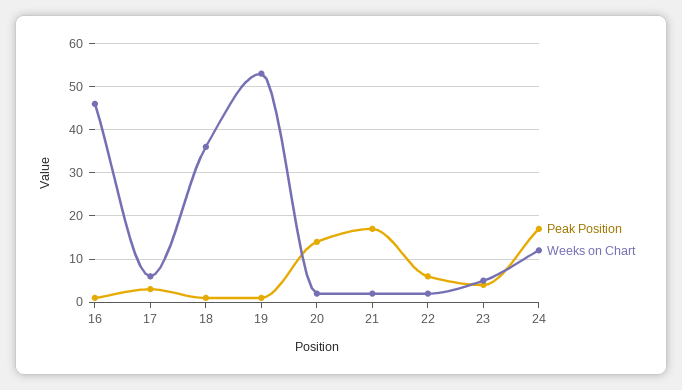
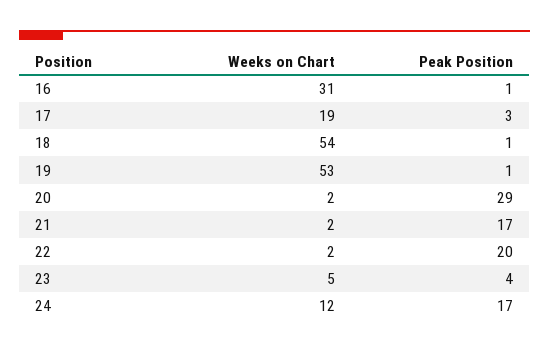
Weeks on Chart, 16: 45 -> 31
Weeks on Chart, 17: 5 -> 19
Weeks on Chart, 18: 35 -> 54
Peak Position, 20: 15 -> 29
Peak Position, 22: 5 -> 20

